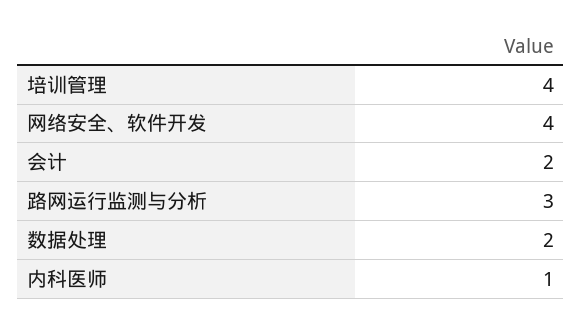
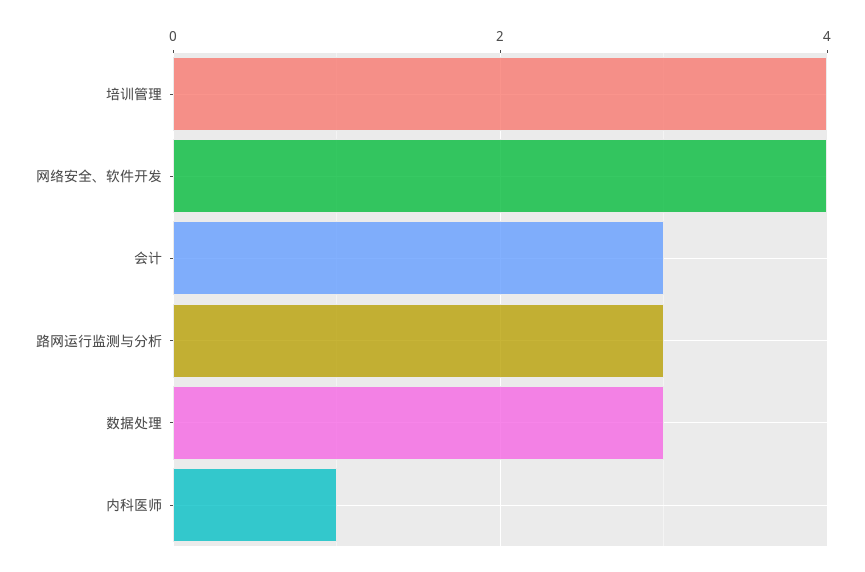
会计: 2 -> 3
数据处理: 2 -> 3

